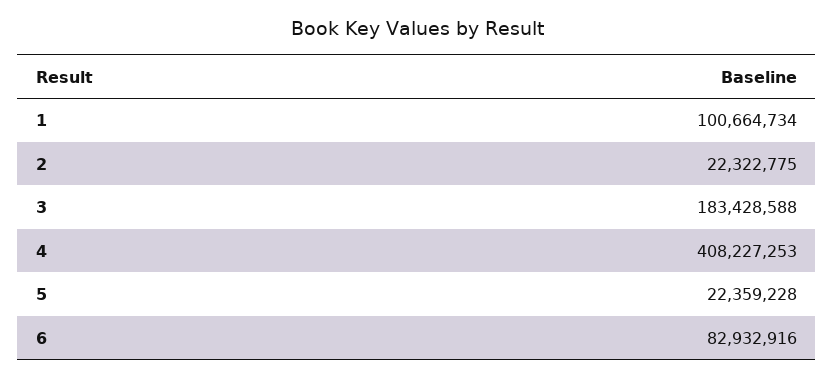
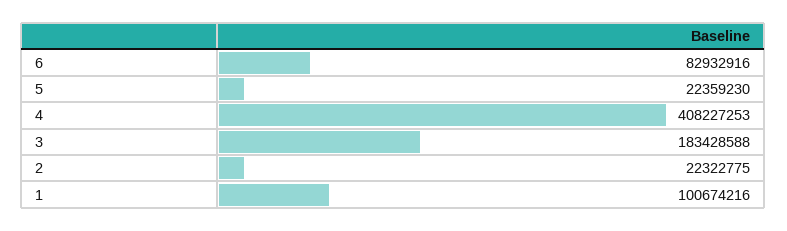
1: 100664734 -> 100674216
5: 22359228 -> 22359230

